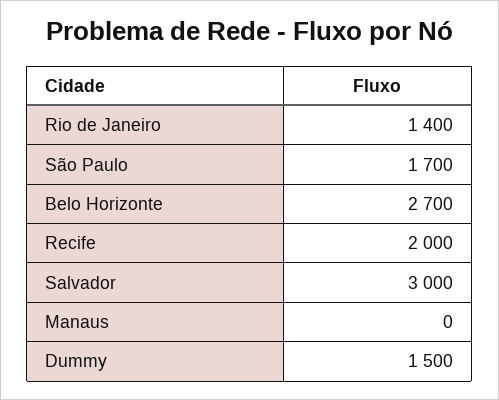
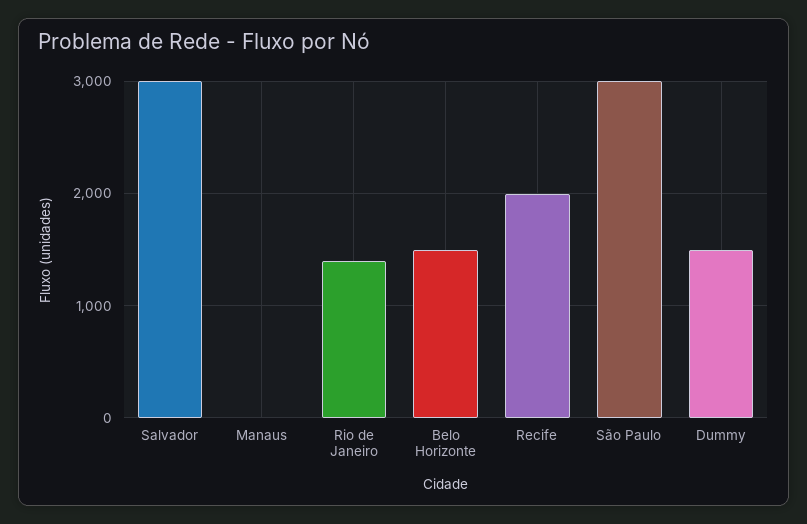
São Paulo: 1700 -> 3000
Belo Horizonte: 2700 -> 1500

